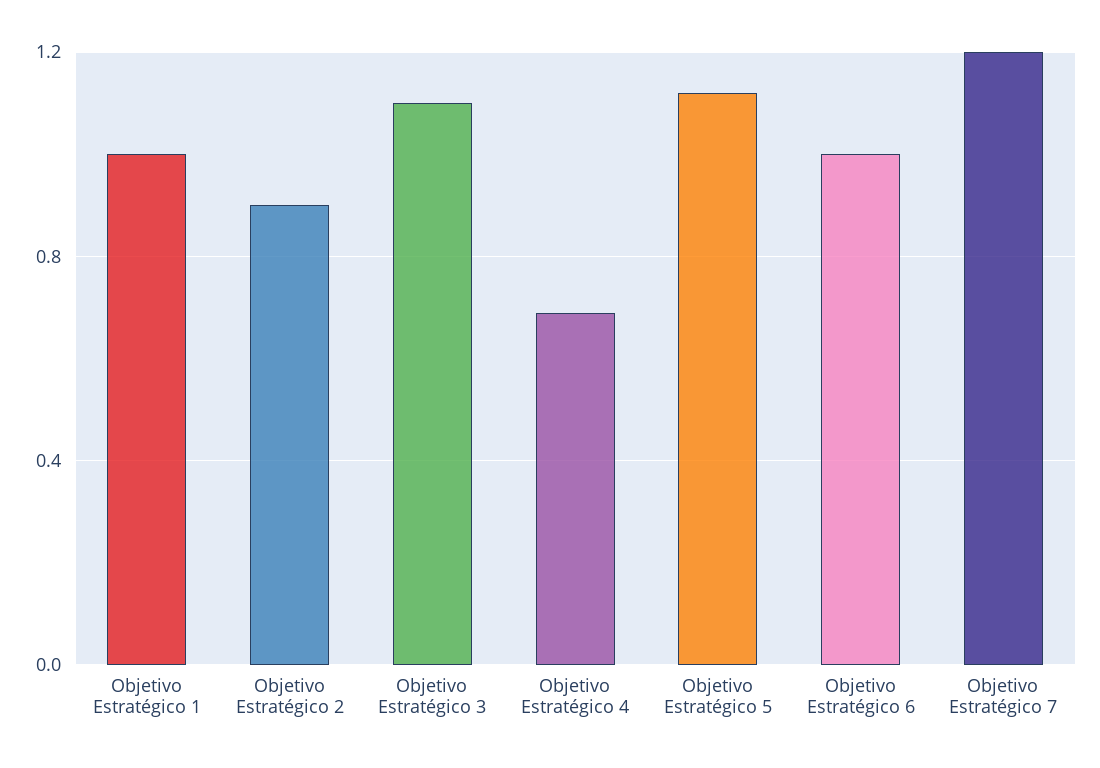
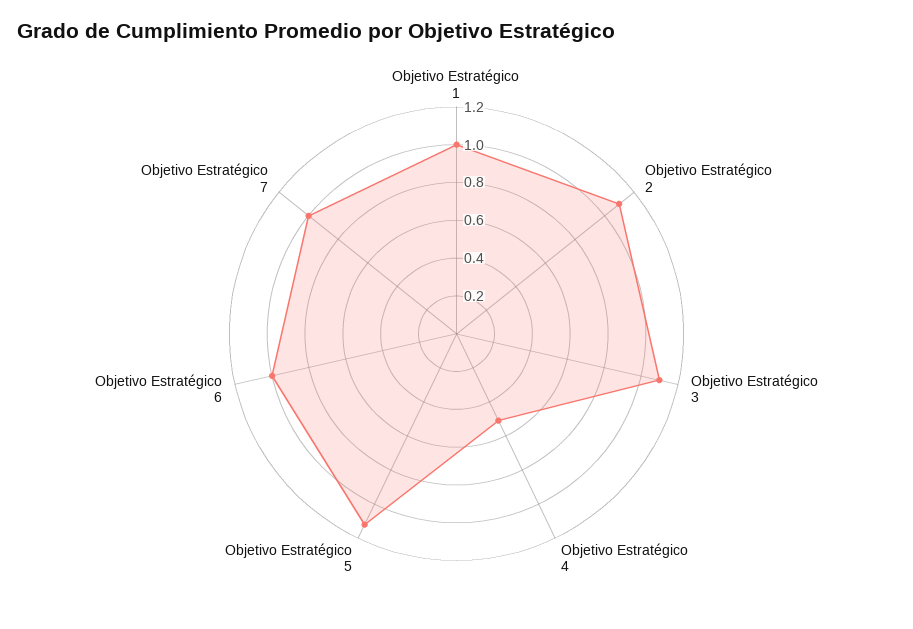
Objetivo Estratégico 2: 0.9 -> 1.1
Objetivo Estratégico 4: 0.7 -> 0.5
Objetivo Estratégico 7: 1.2 -> 1

